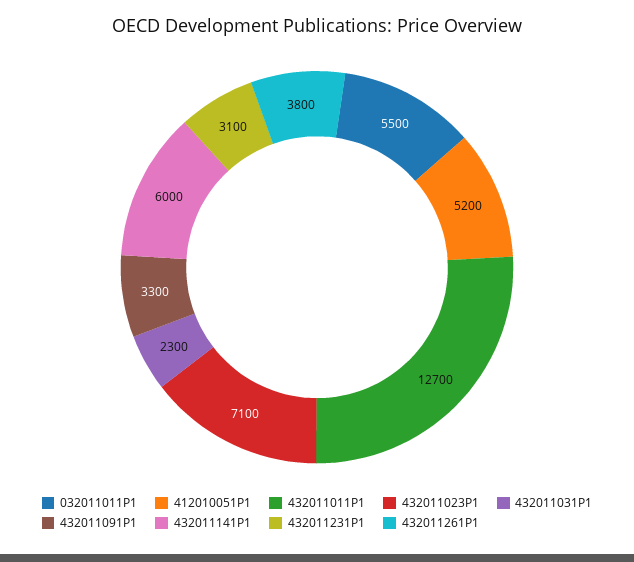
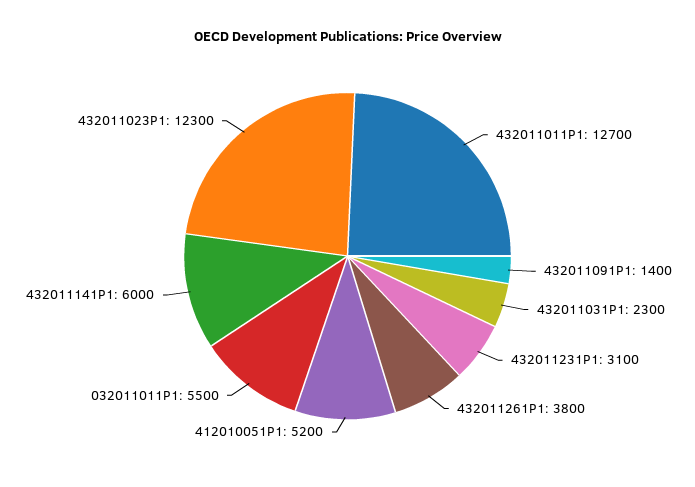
432011023P1: 7100 -> 12300
432011091P1: 3300 -> 1400

